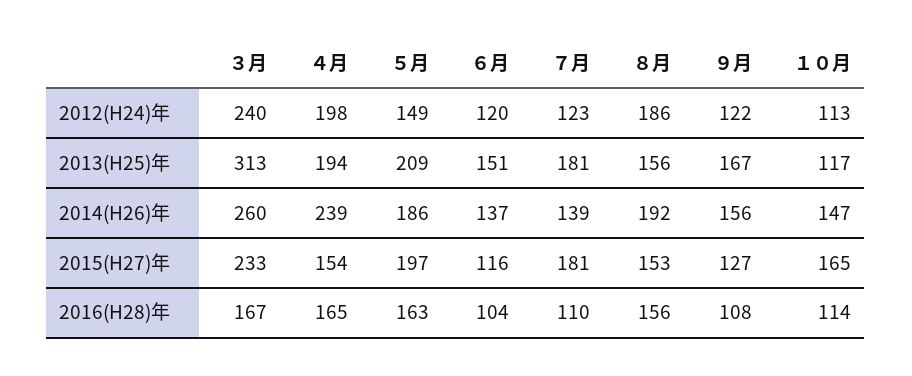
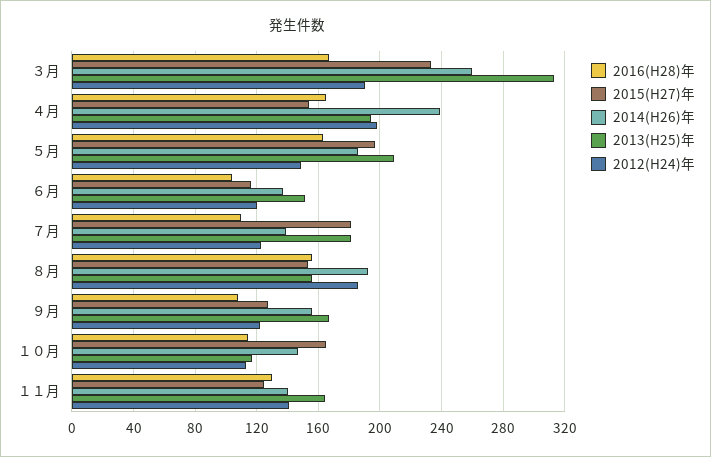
2012(H24)年, ３月: 240 -> 190
2016(H28)年, １１月: none -> 130
2015(H27)年, １１月: none -> 125
2014(H26)年, １１月: none -> 140
2013(H25)年, １１月: none -> 165
2012(H24)年, １１月: none -> 140

